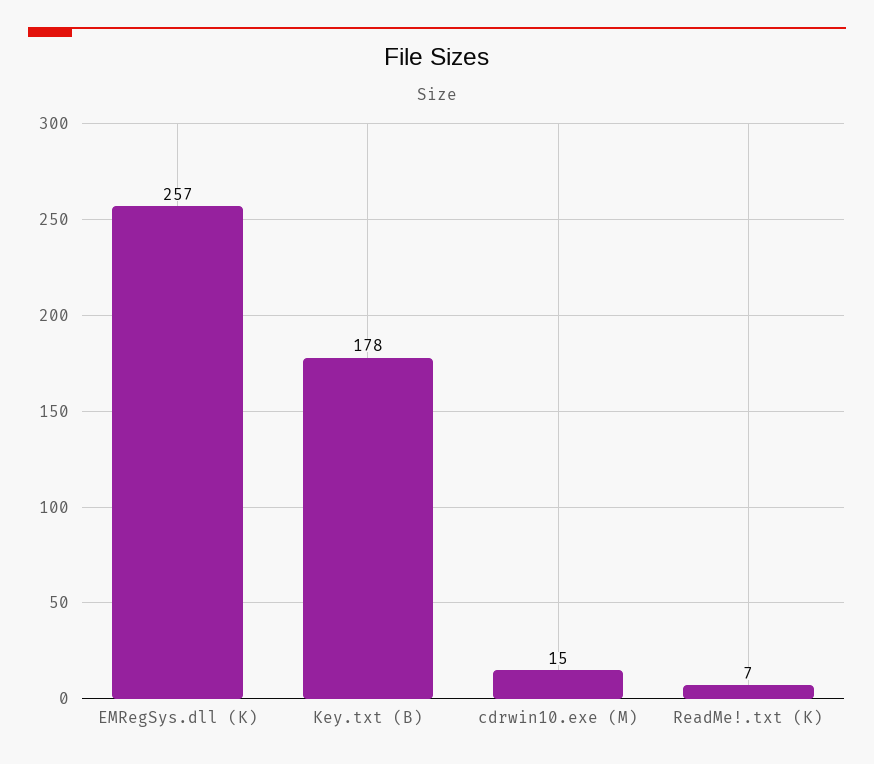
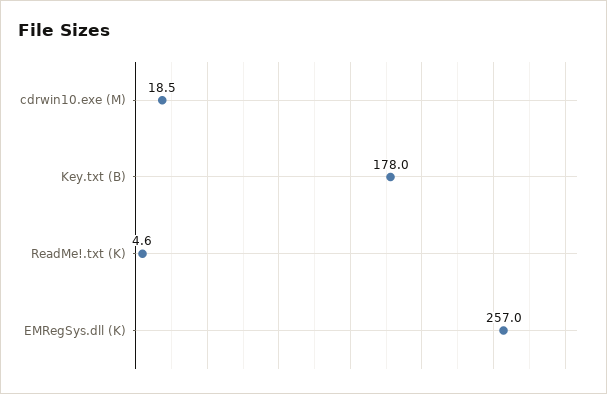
cdrwin10.exe (M): 15 -> 18.5
ReadMe!.txt (K): 7 -> 4.6

